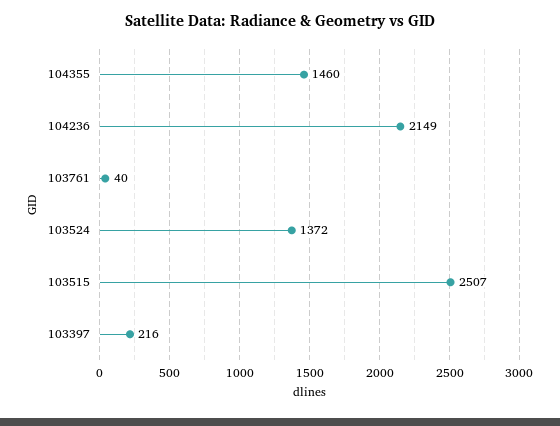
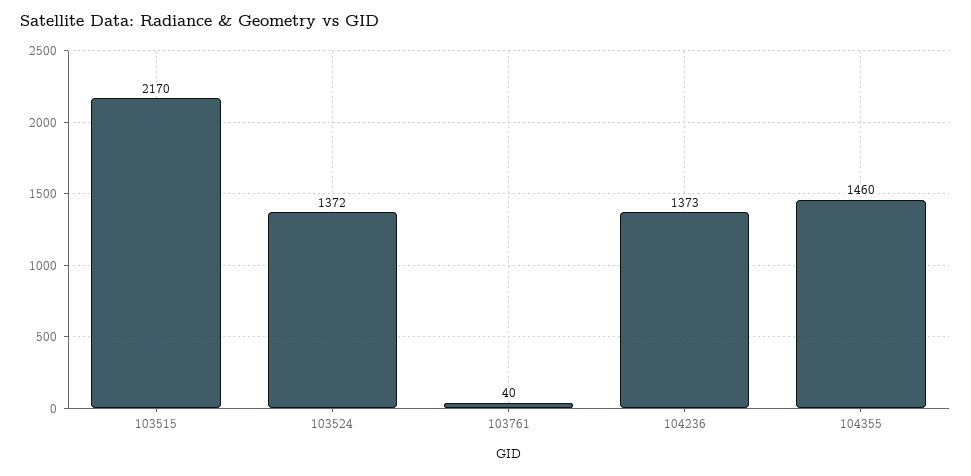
104236: 2149 -> 1373
103515: 2507 -> 2170
103397: 216 -> none

